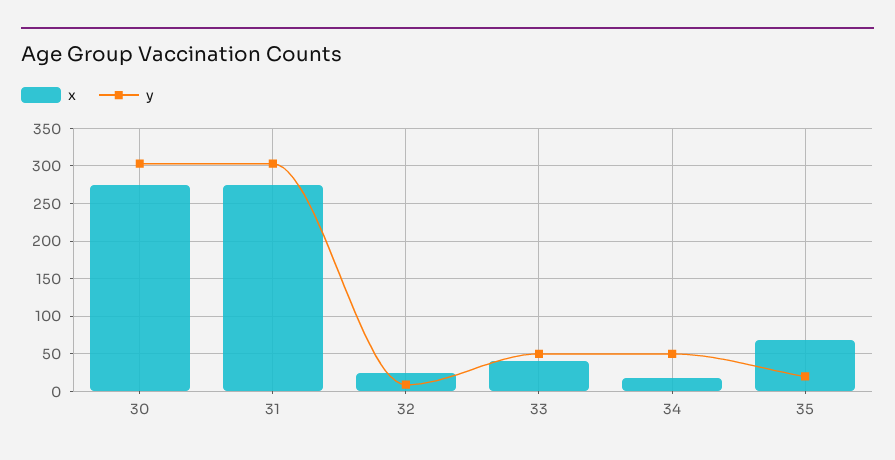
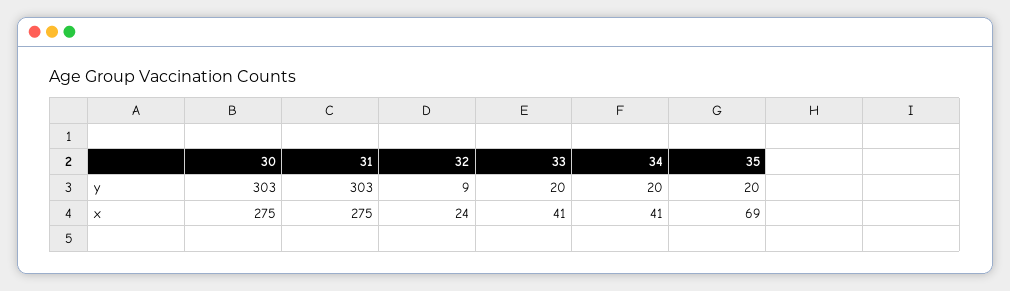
y, 33: 50 -> 20
x, 34: 20 -> 41
y, 34: 50 -> 20

